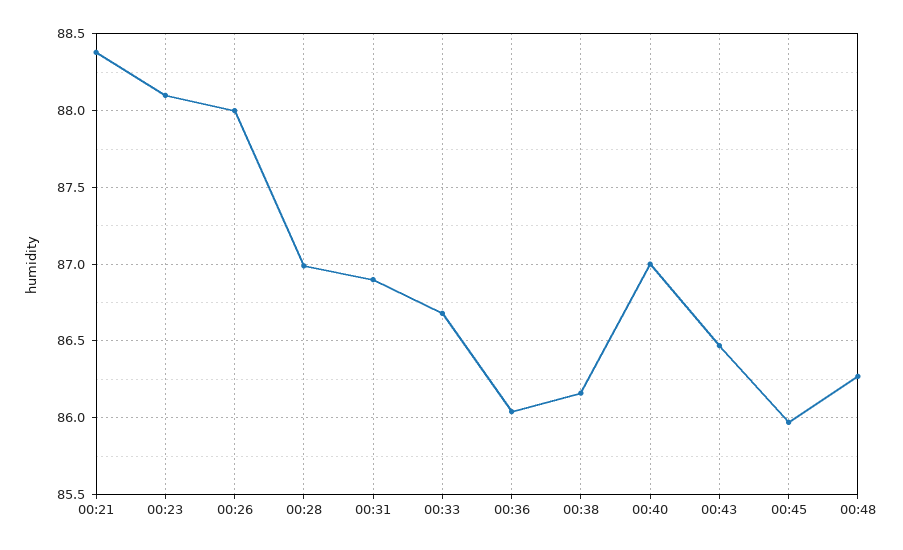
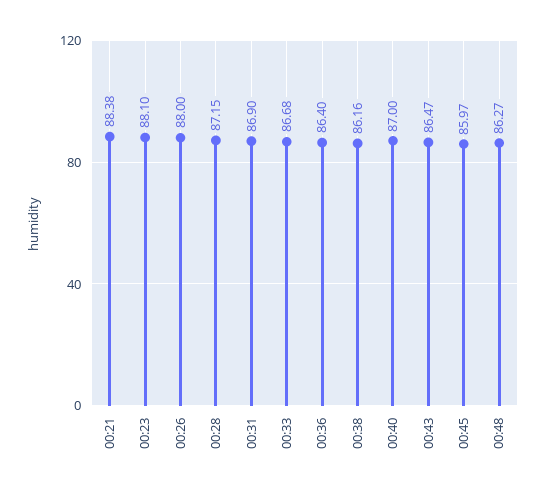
00:28: 87 -> 87.15
00:36: 86.05 -> 86.4

